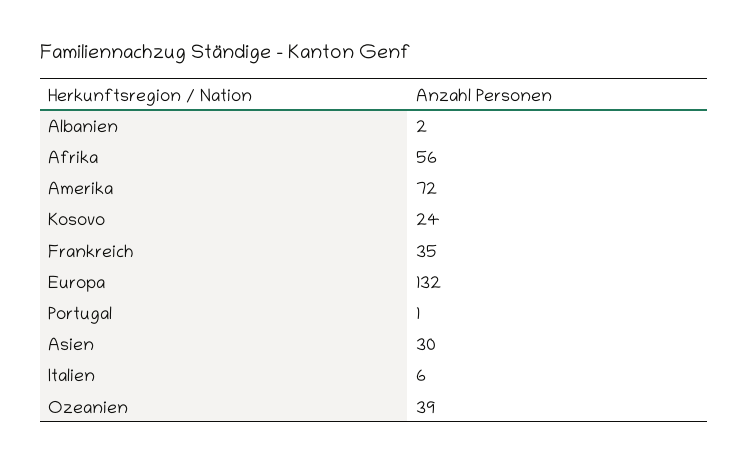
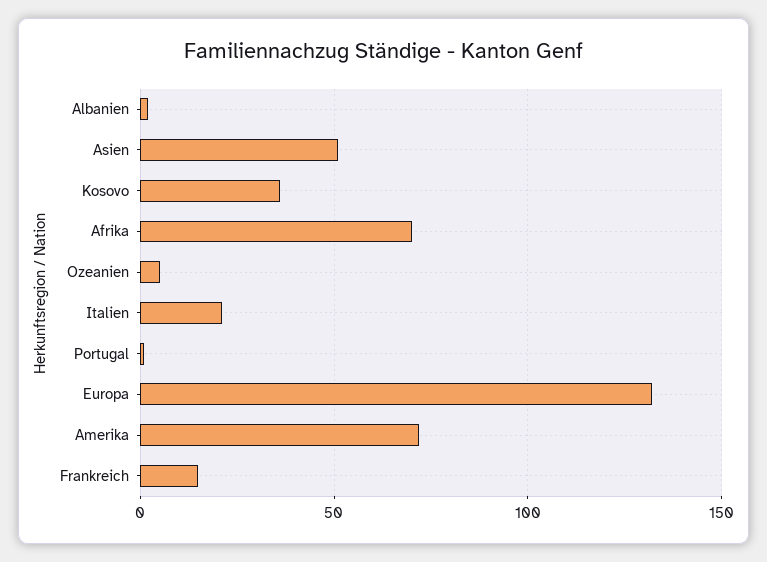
Afrika: 56 -> 70
Kosovo: 24 -> 35
Frankreich: 35 -> 15
Asien: 30 -> 50
Italien: 6 -> 20
Ozeanien: 39 -> 5

